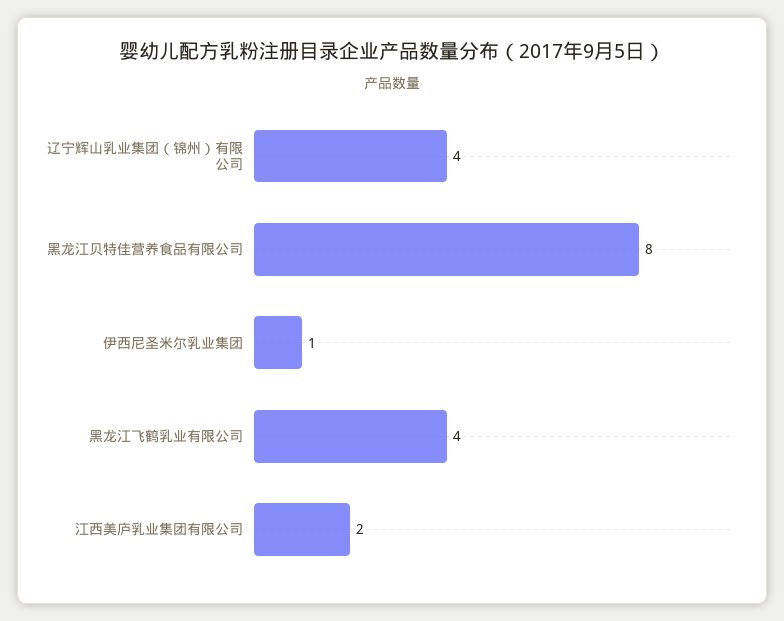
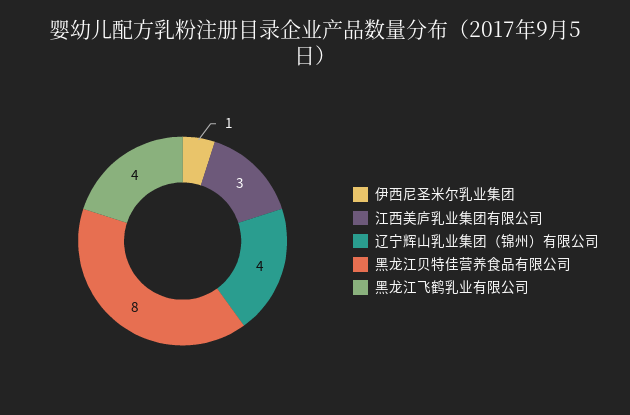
江西美庐乳业集团有限公司: 2 -> 3

